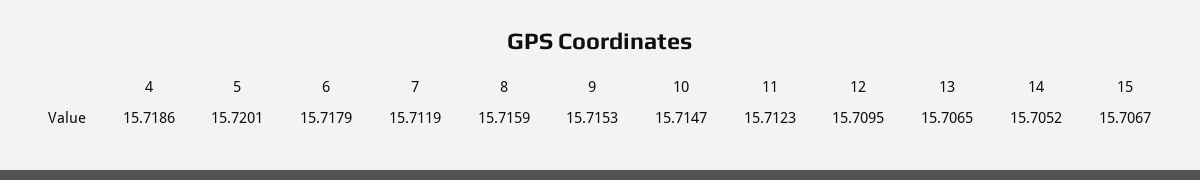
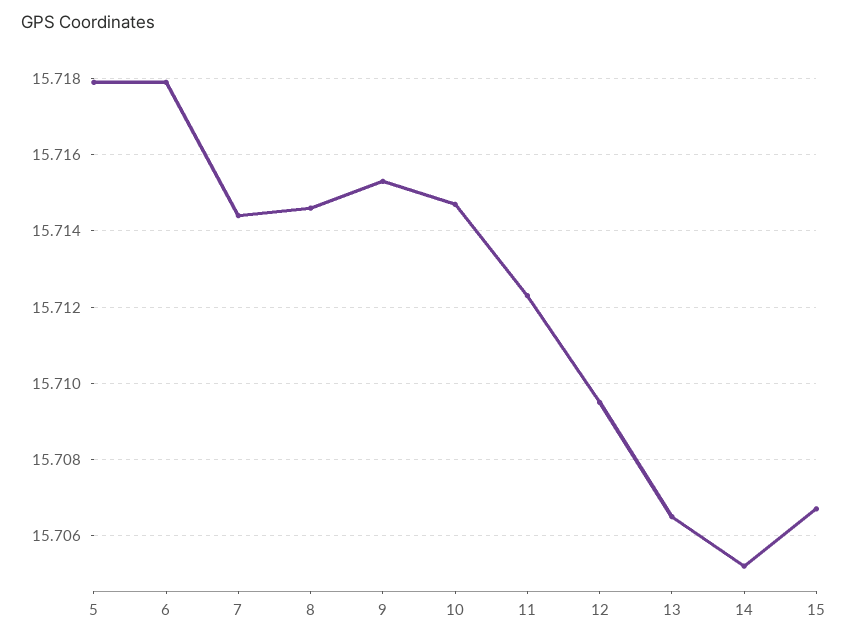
4: 15.7186 -> none
5: 15.7201 -> 15.718
7: 15.7119 -> 15.7145
8: 15.7159 -> 15.7145

